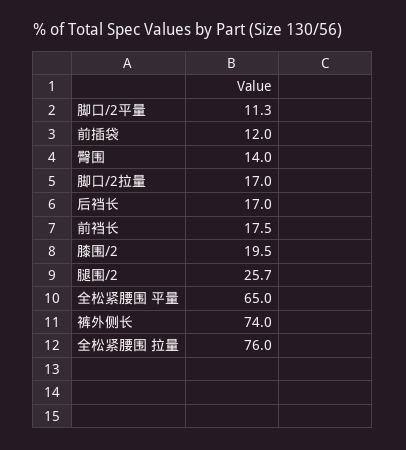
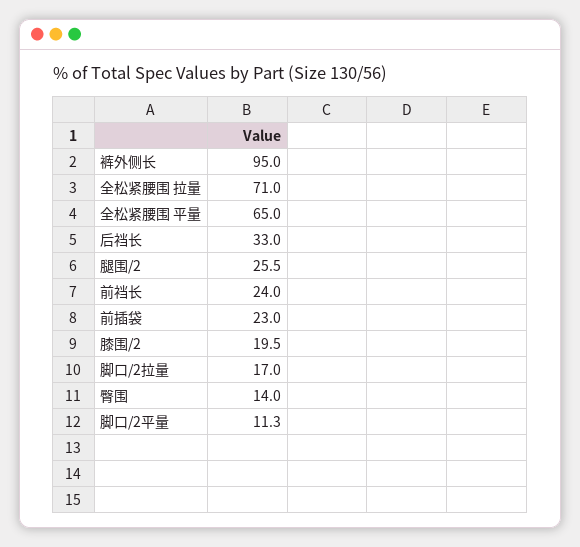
前插袋: 12 -> 23
后裆长: 17 -> 33
前裆长: 17.5 -> 24
腿围/2: 25.7 -> 25.5
裤外侧长: 74 -> 95
全松紧腰围 拉量: 76 -> 71

